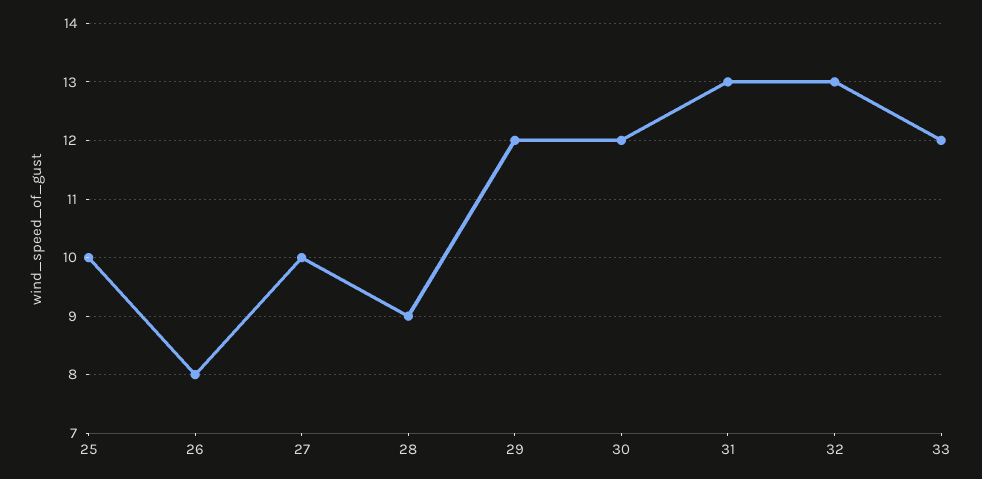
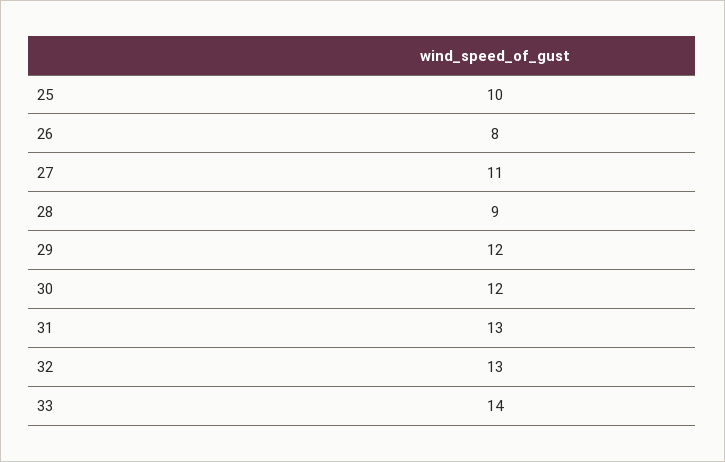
27: 10 -> 11
33: 12 -> 14

